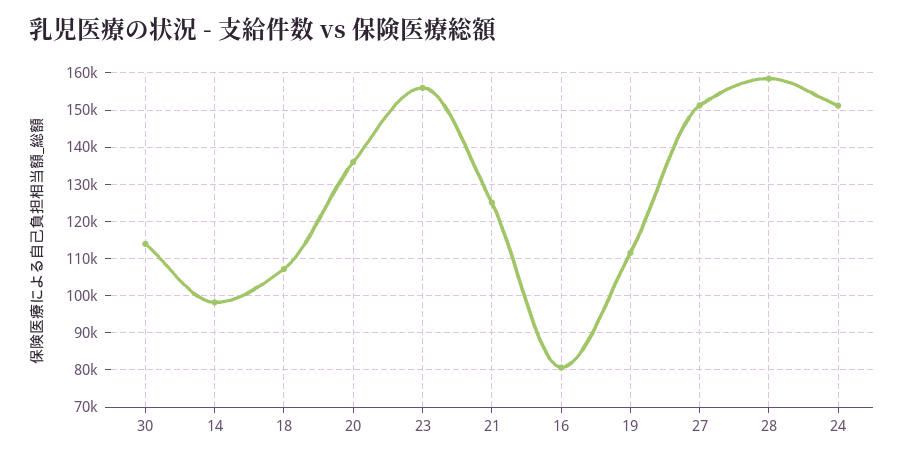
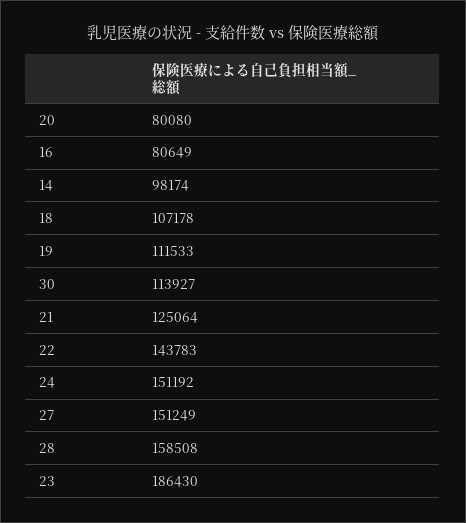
20: 136000 -> 80080
23: 156000 -> 186430
22: none -> 143783

